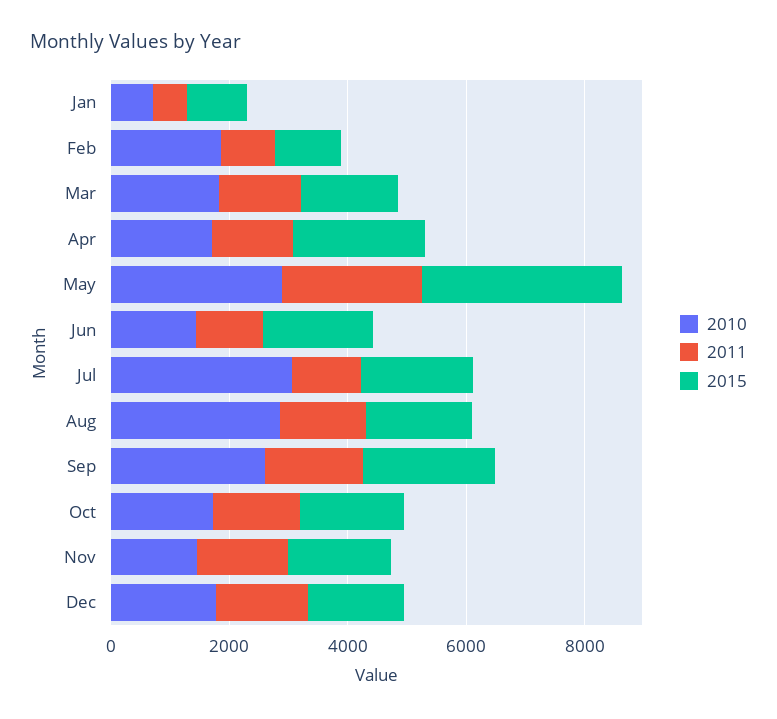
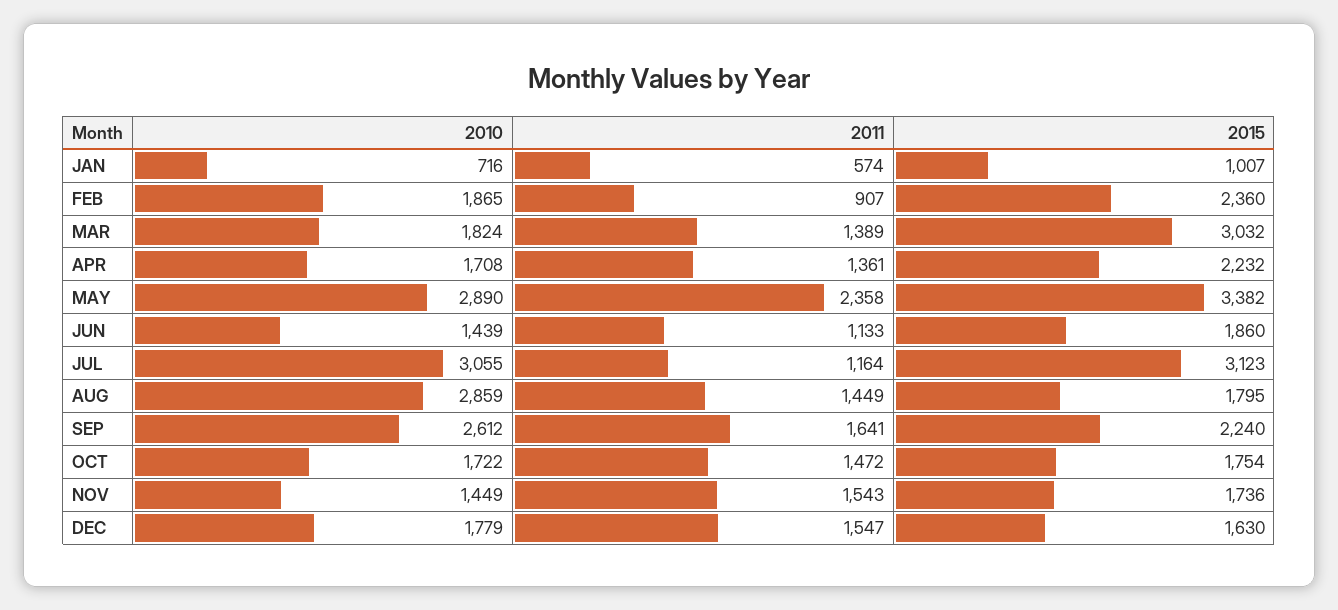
2015, Feb: 1000 -> 2360
2015, Mar: 1500 -> 3032
2015, Jul: 2000 -> 3123

